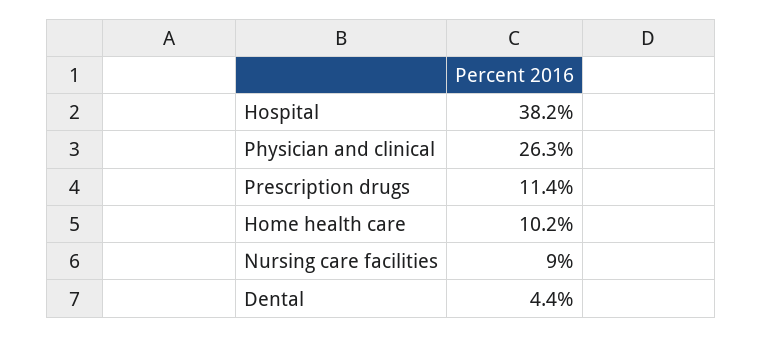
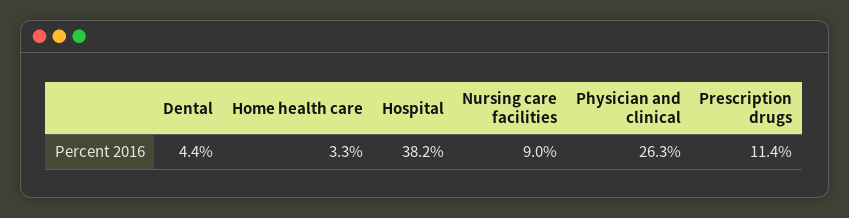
Home health care: 10.2 -> 3.3

